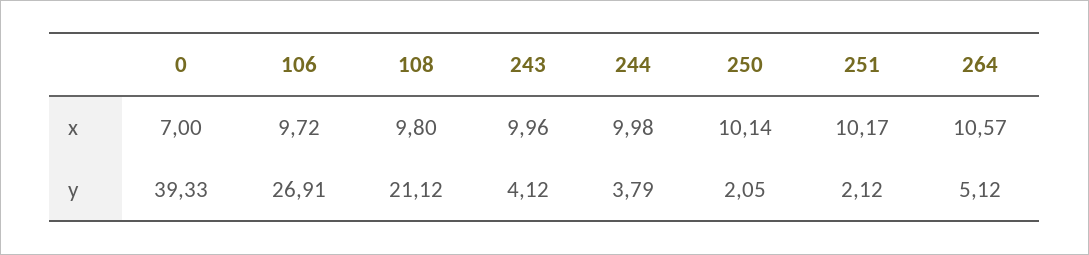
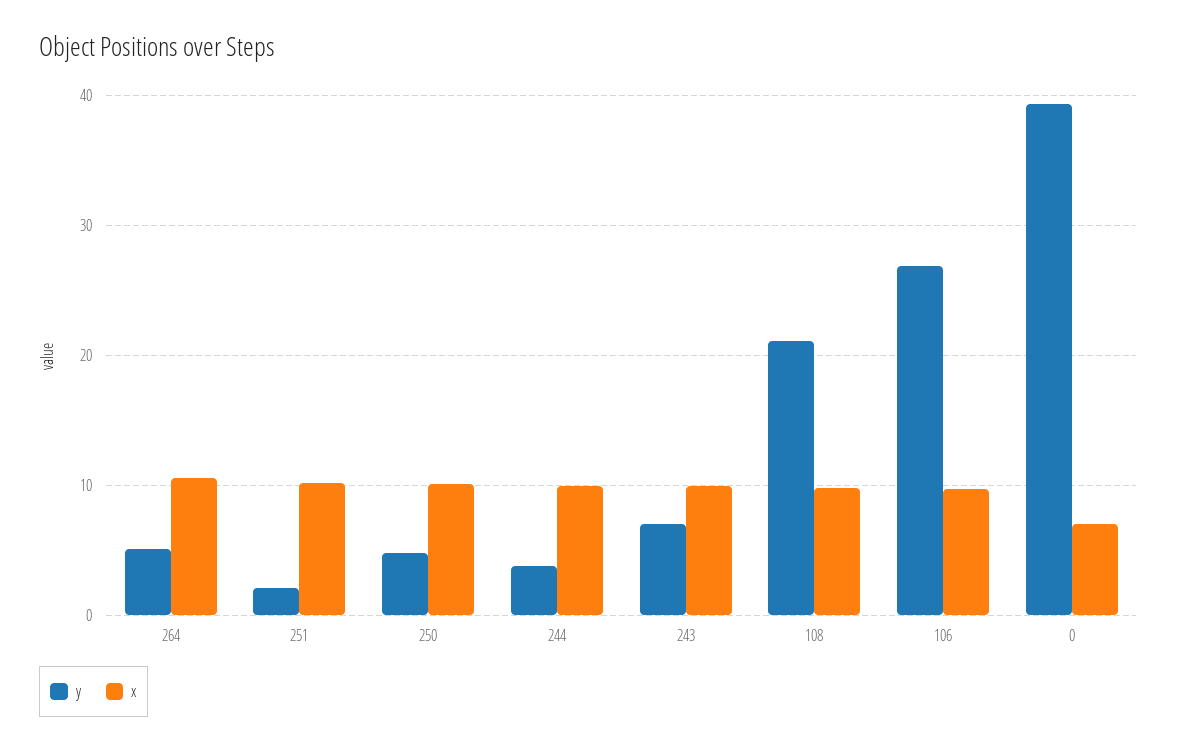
y, 243: 4.12 -> 7
y, 250: 2.05 -> 5

